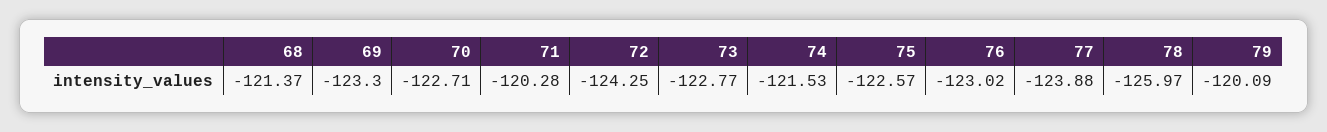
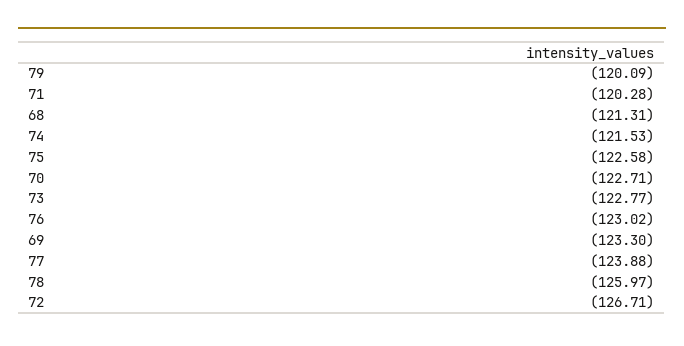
68: -121.37 -> -121.31
72: -124.25 -> -126.71
75: -122.57 -> -122.58

